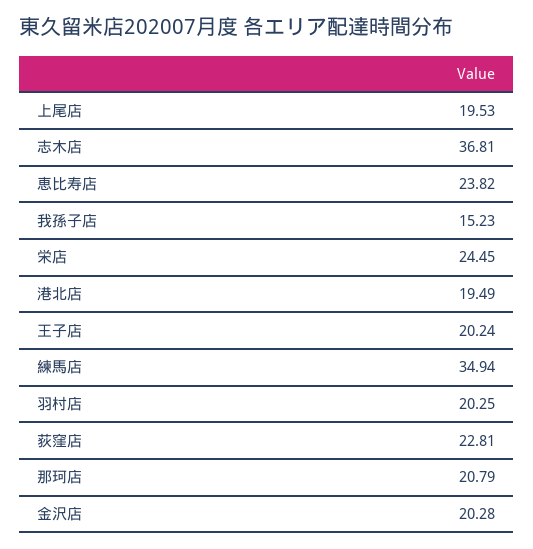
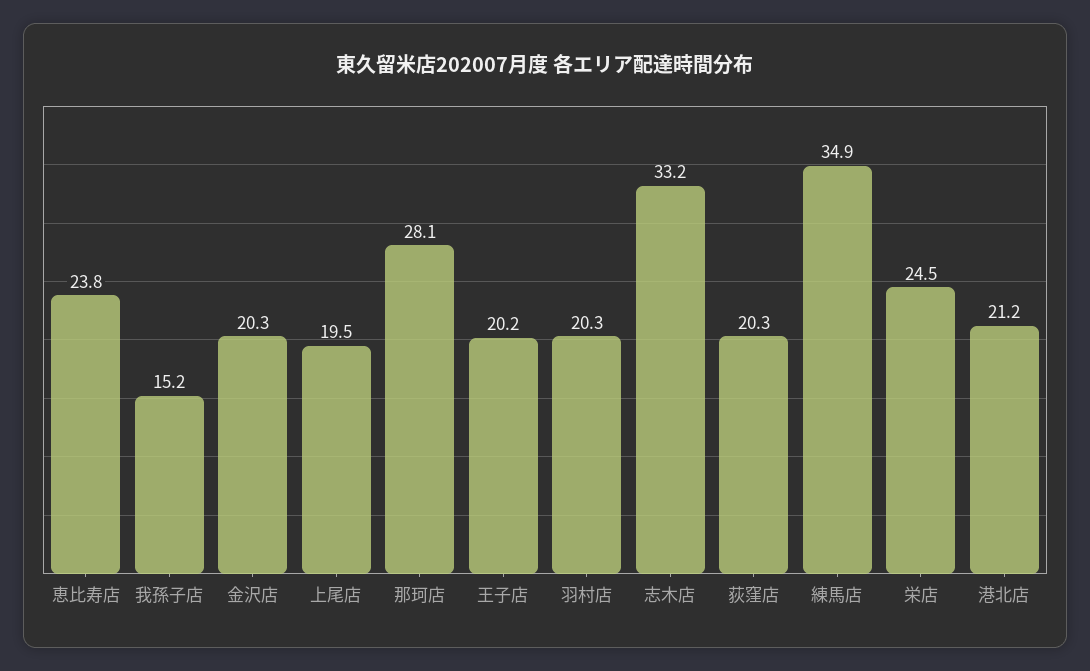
志木店: 36.81 -> 33.2
港北店: 19.49 -> 21.2
荻窪店: 22.81 -> 20.3
那珂店: 20.79 -> 28.1

